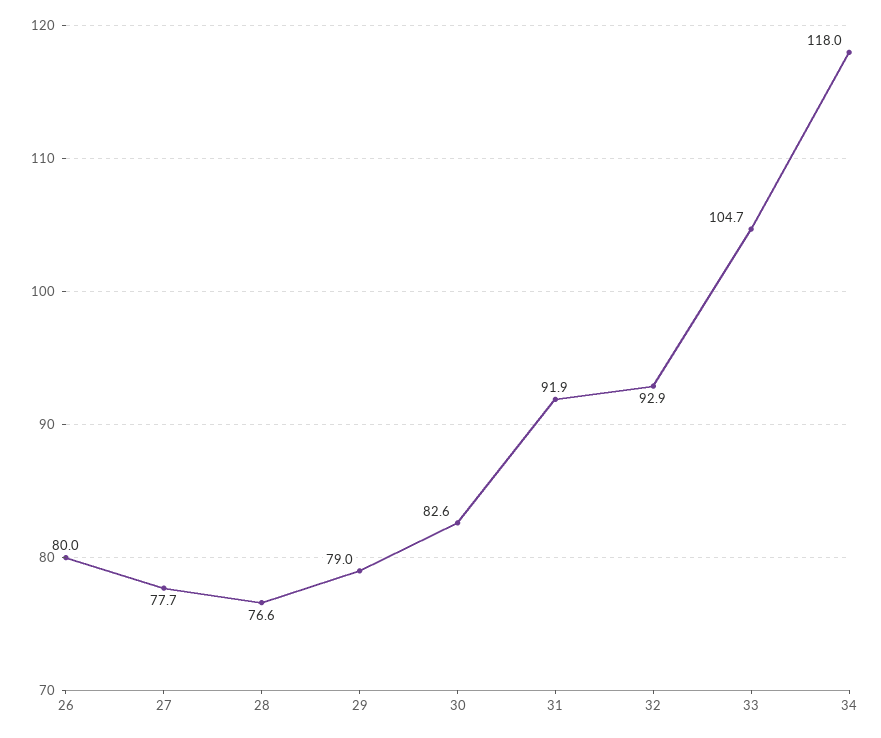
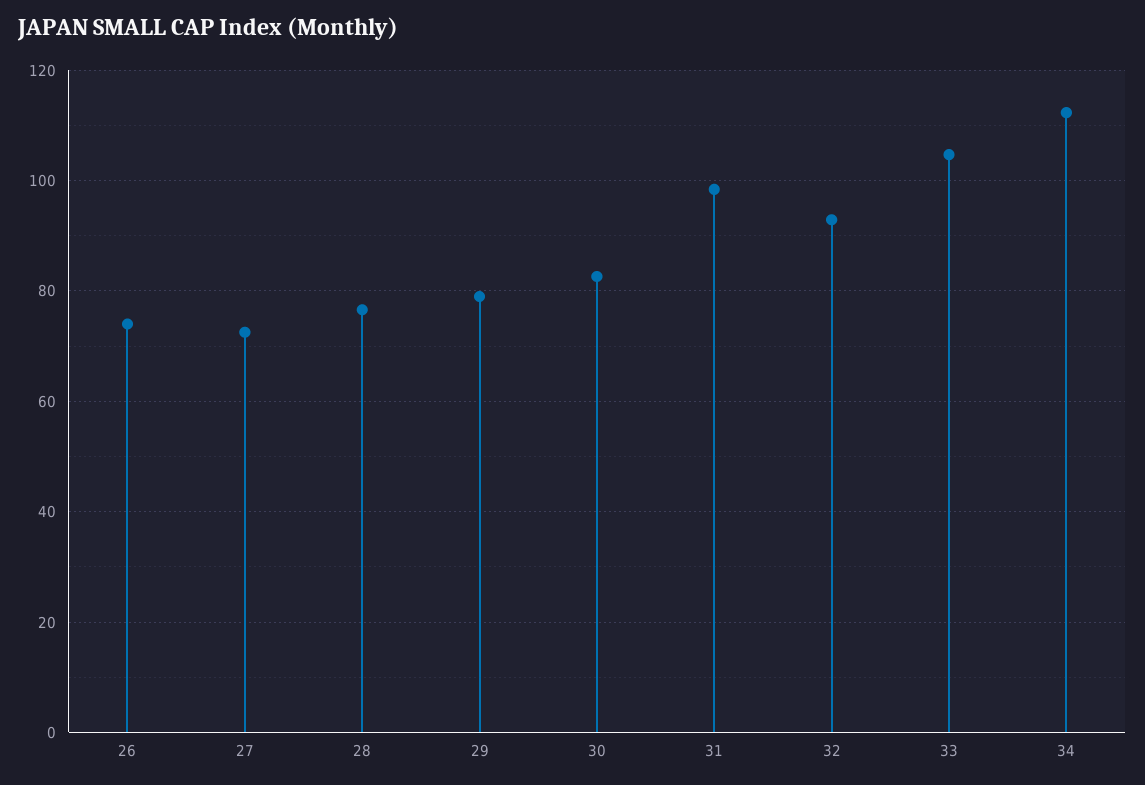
26: 80 -> 74
27: 77.7 -> 72
31: 91.9 -> 98
34: 118 -> 112

